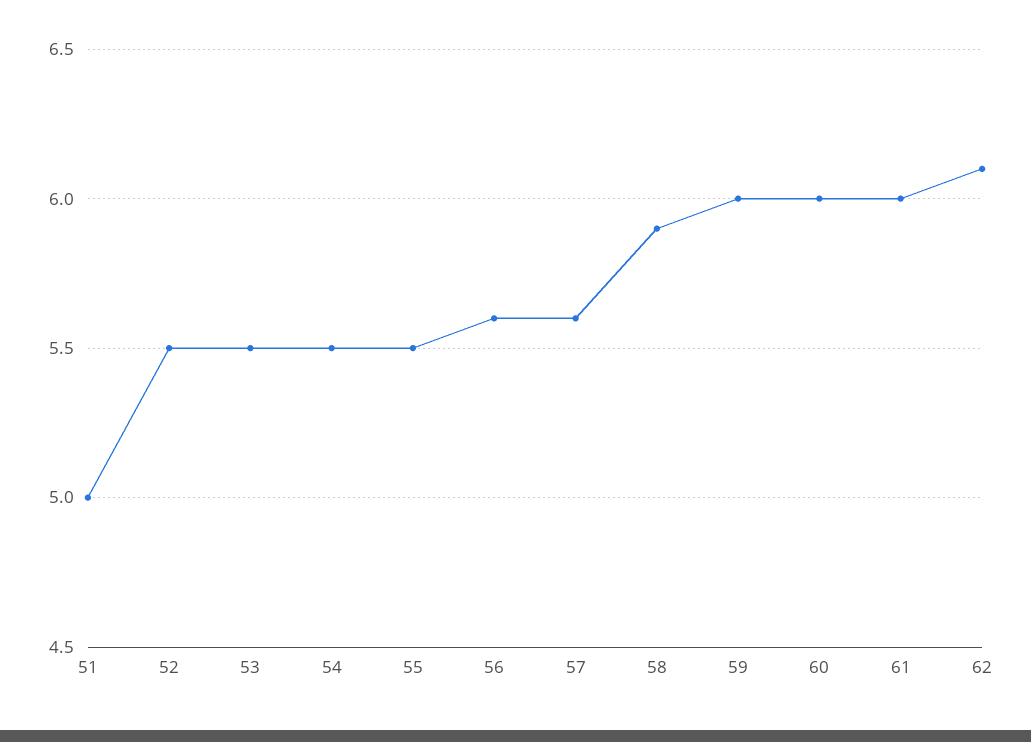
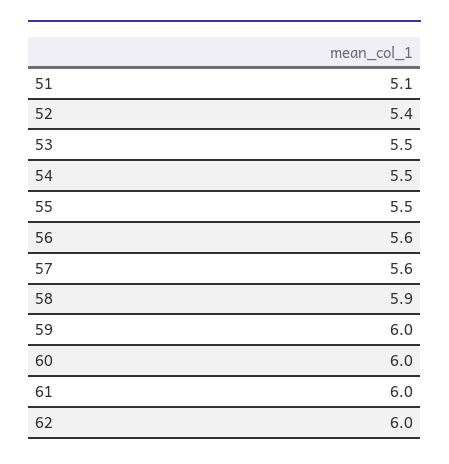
51: 5 -> 5.1
52: 5.5 -> 5.4
62: 6.1 -> 6

